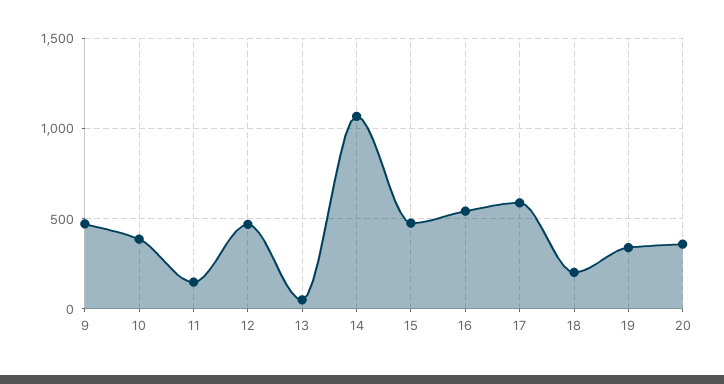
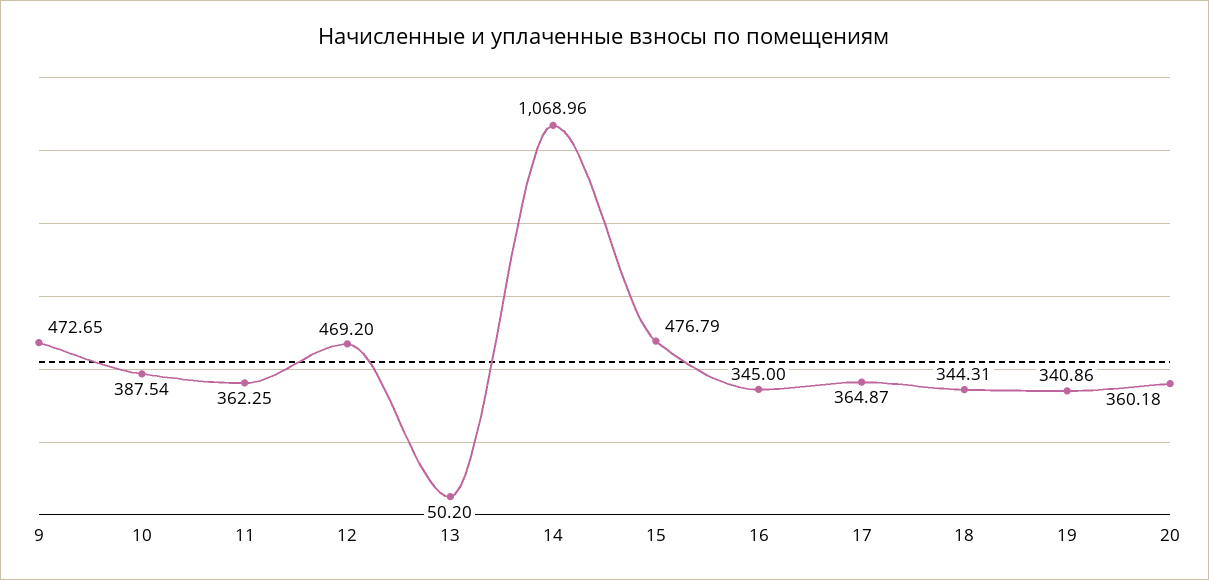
11: 150 -> 362.25
16: 550 -> 345
17: 600 -> 364.87
18: 200 -> 344.31

